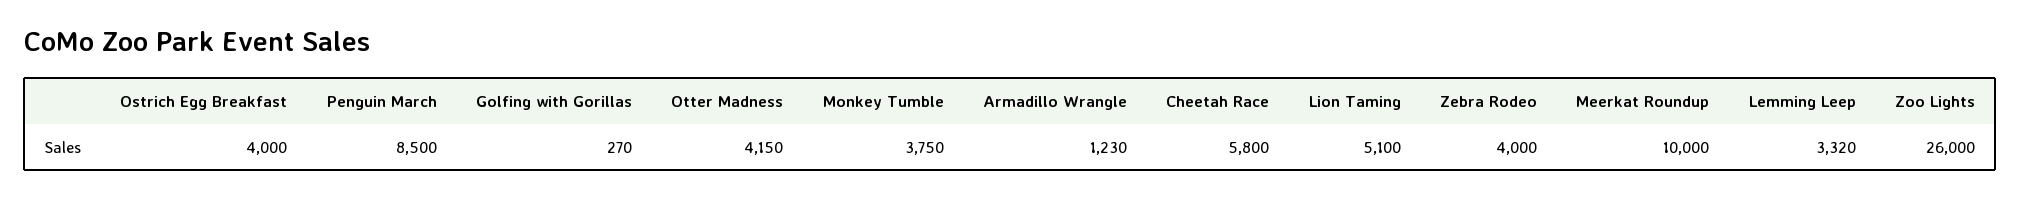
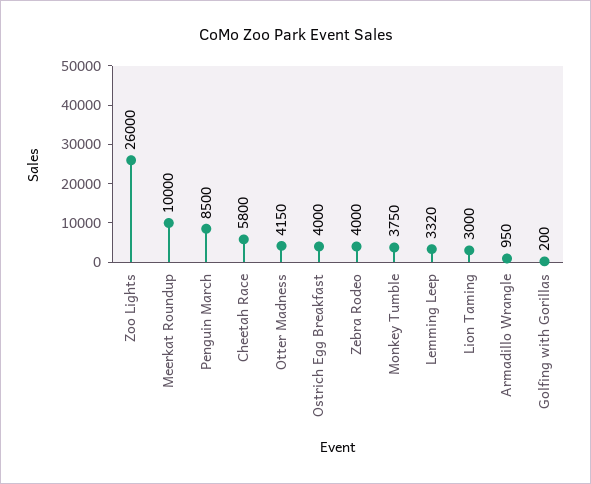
Golfing with Gorillas: 270 -> 200
Armadillo Wrangle: 1230 -> 950
Lion Taming: 5100 -> 3000

